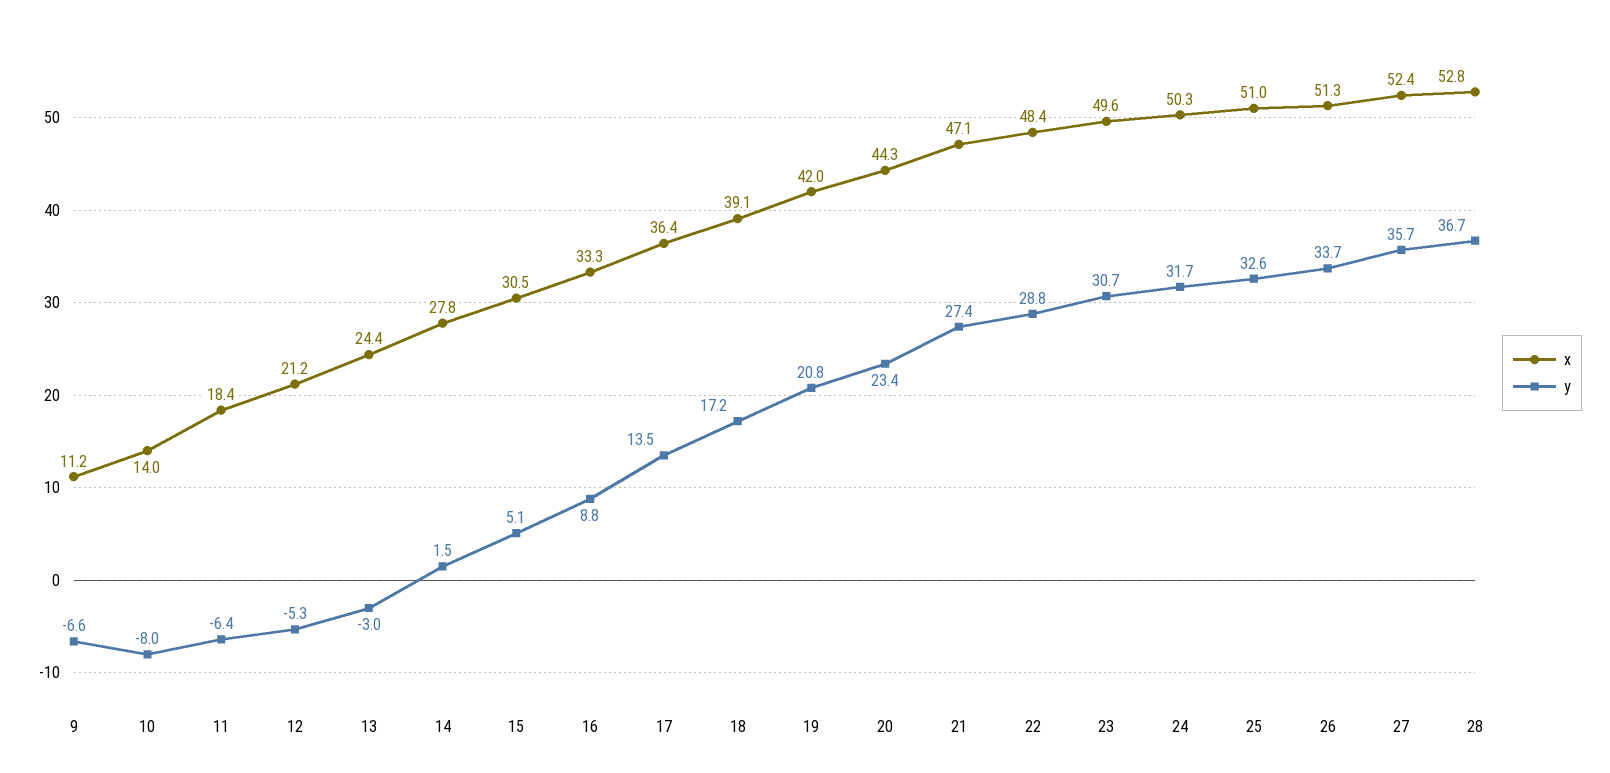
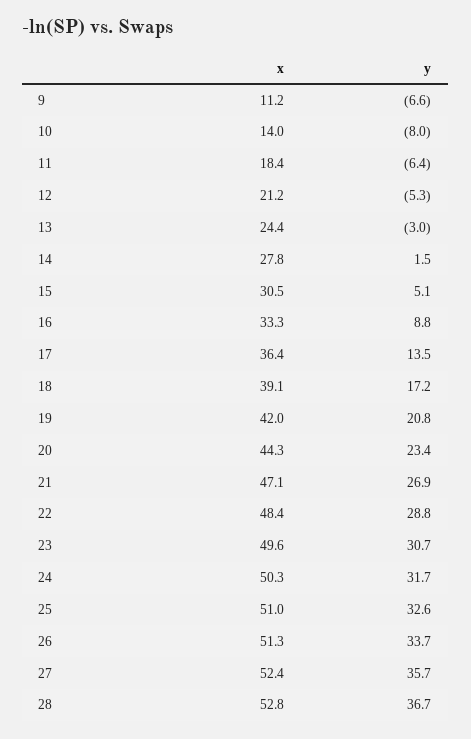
y, 21: 27.4 -> 26.9

